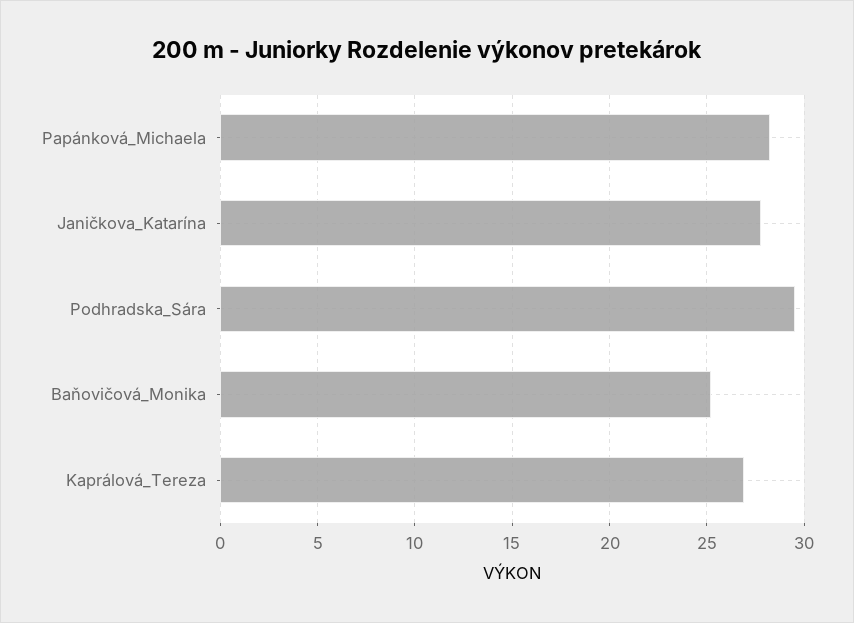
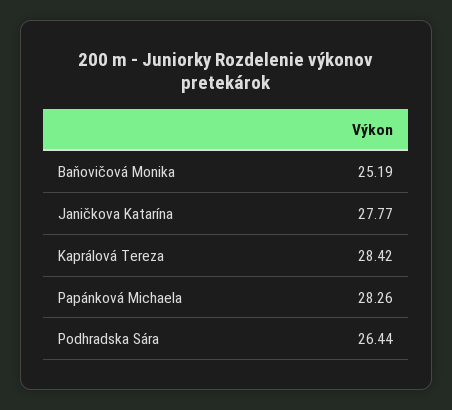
Podhradska_Sára: 29.5 -> 26.44
Kaprálová_Tereza: 27 -> 28.42

